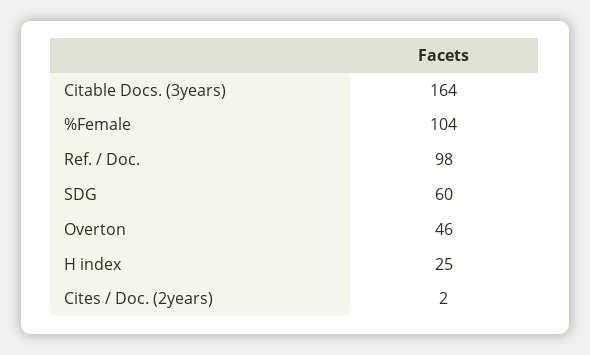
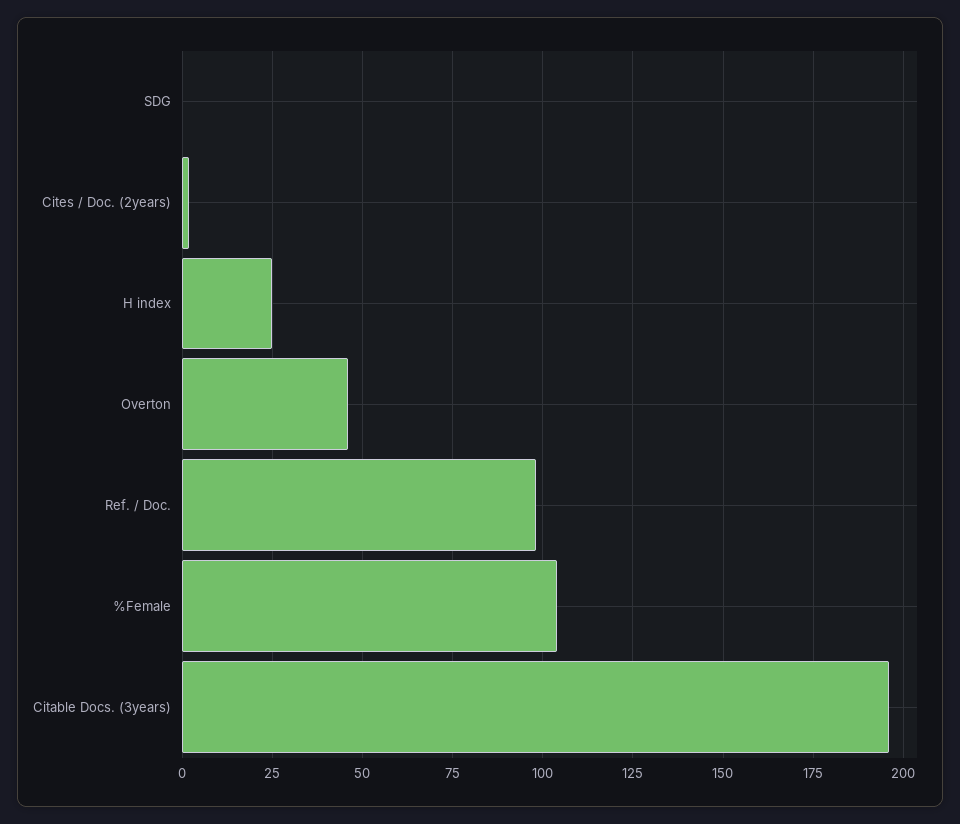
Citable Docs. (3years): 164 -> 195
SDG: 60 -> 0

